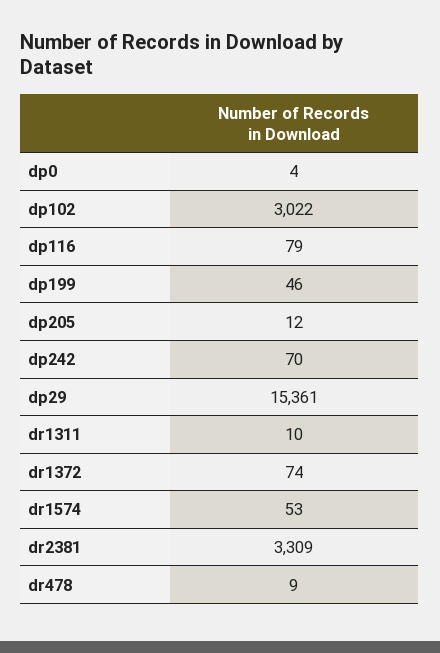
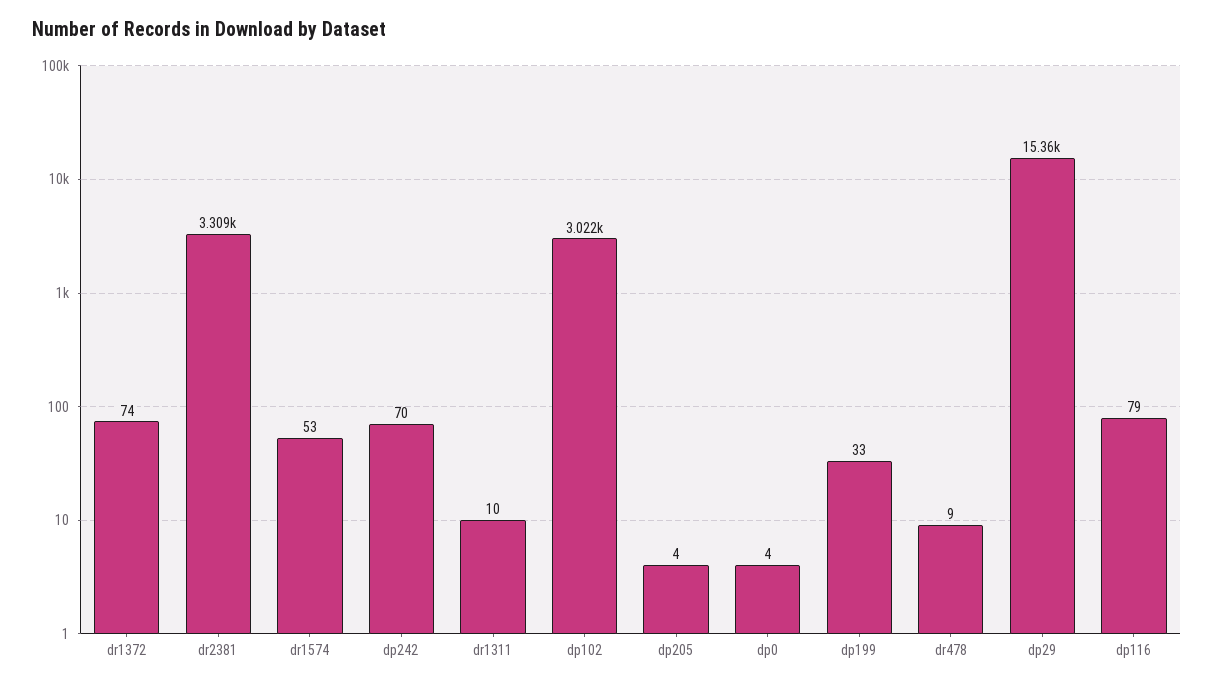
dp199: 46 -> 33
dp205: 12 -> 4

